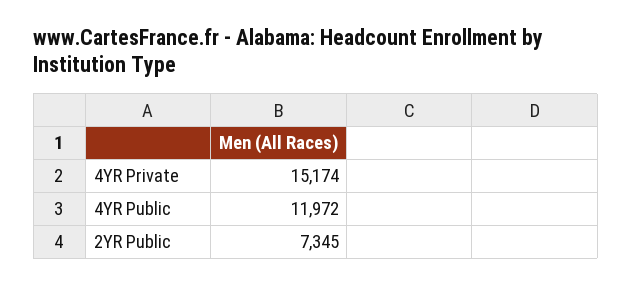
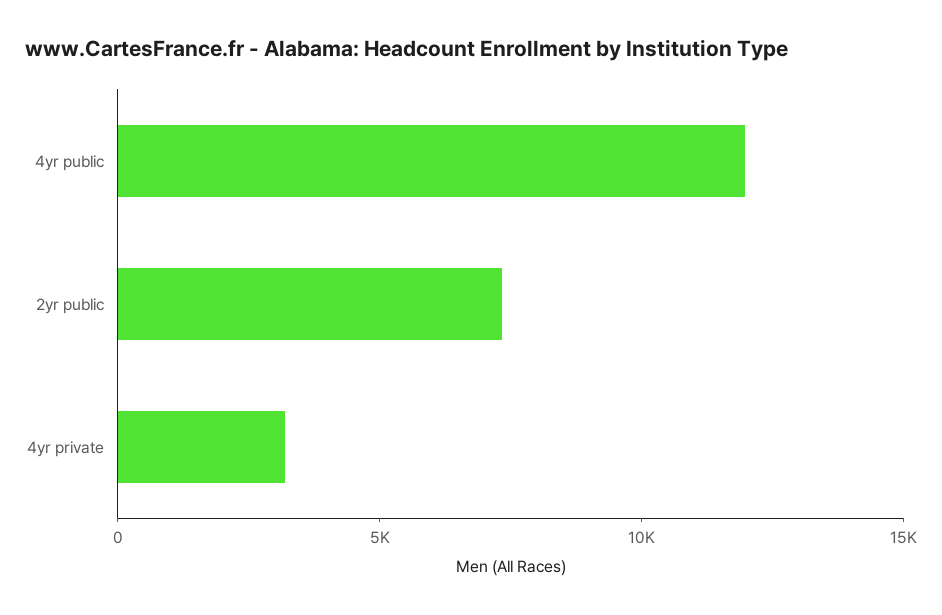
4YR Private: 15174 -> 3000

